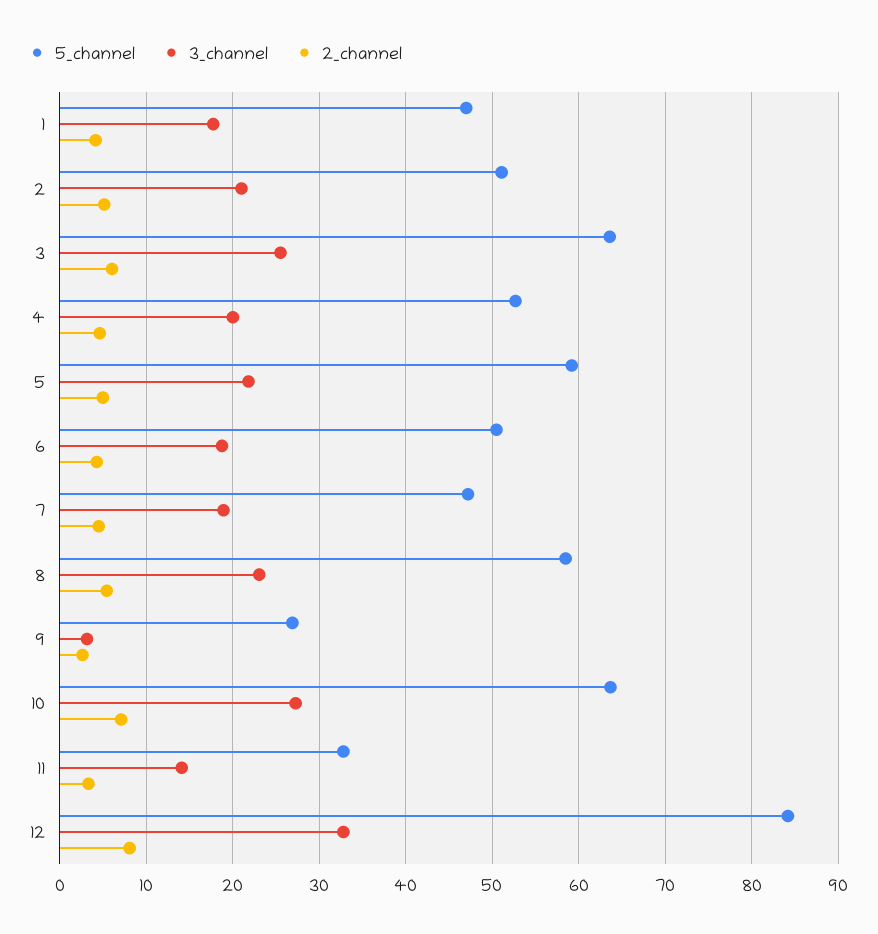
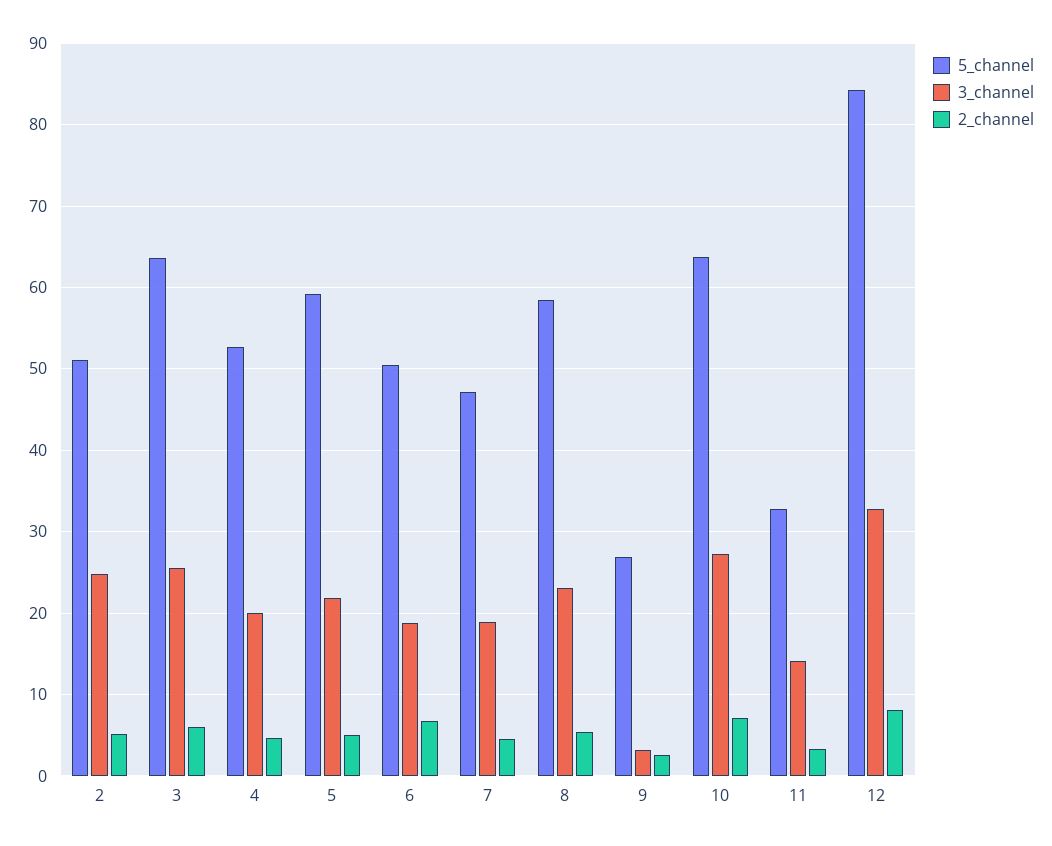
5_channel, 1: 47 -> none
3_channel, 1: 18 -> none
2_channel, 1: 4 -> none
3_channel, 2: 21 -> 25
2_channel, 6: 4 -> 7

